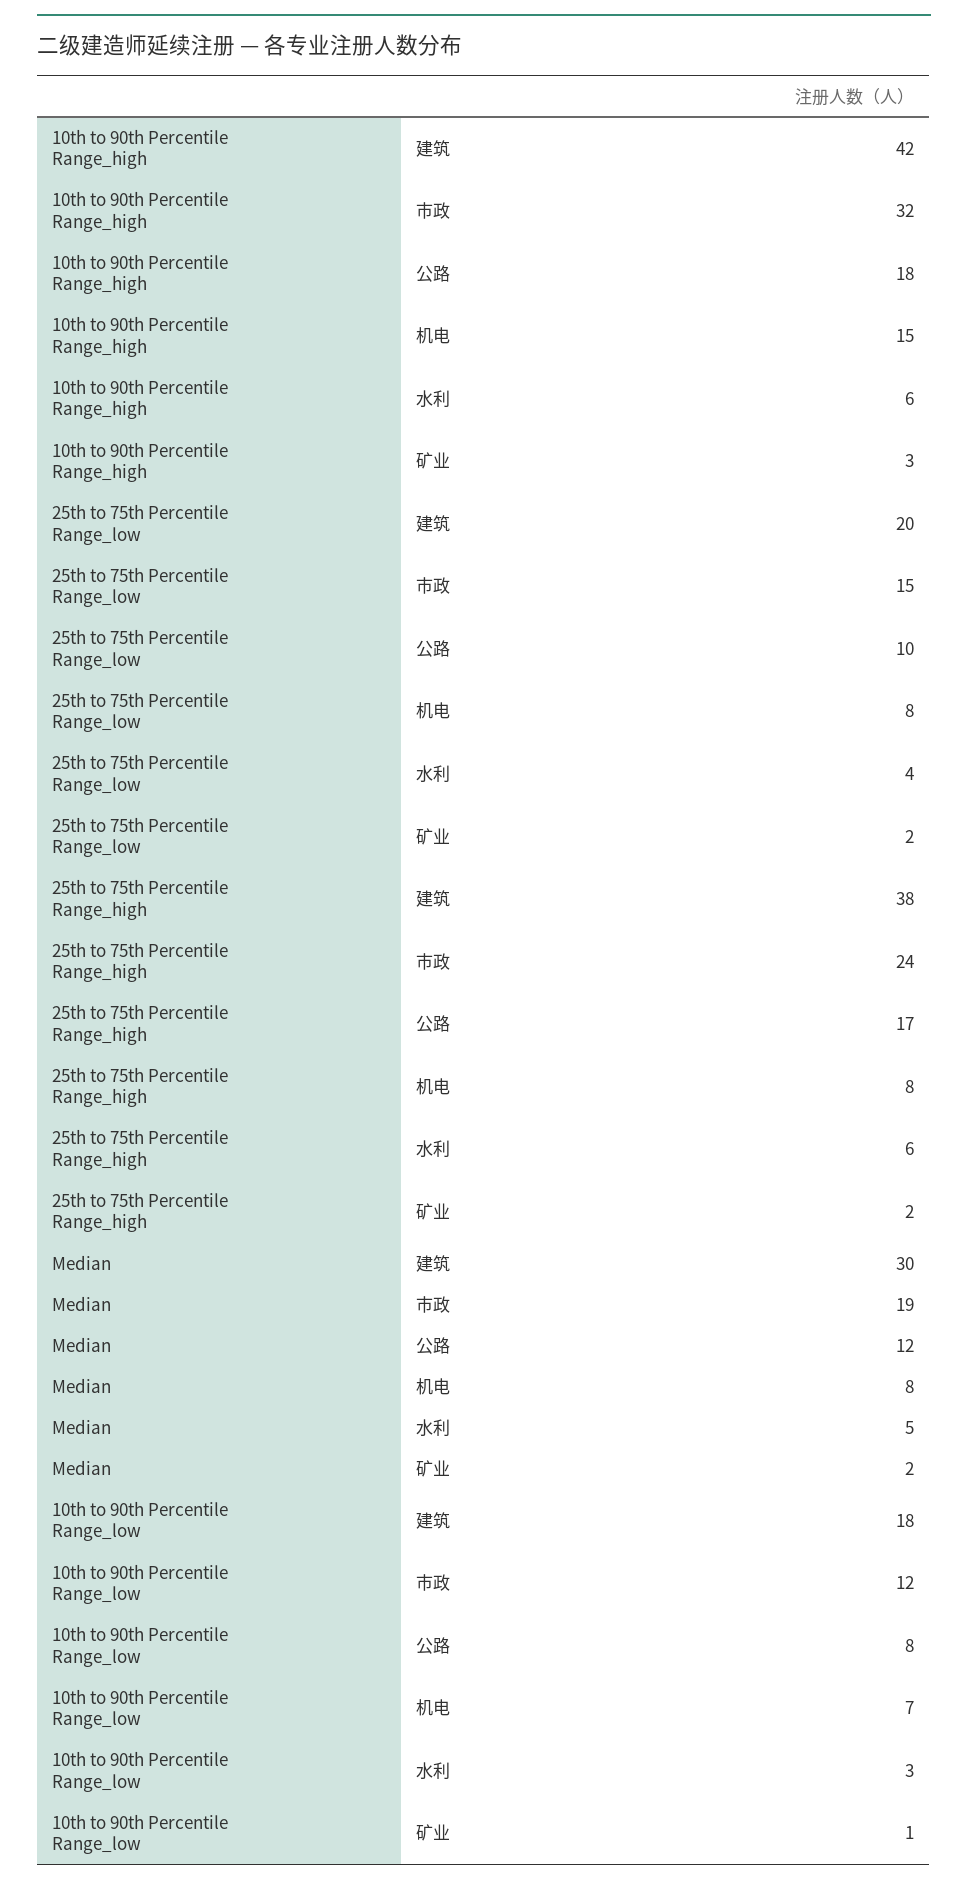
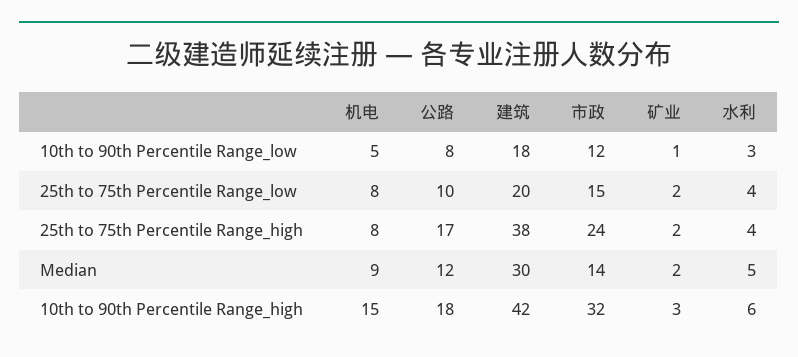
25th to 75th Percentile Range_high, 水利: 6 -> 4
Median, 市政: 19 -> 14
Median, 机电: 8 -> 9
10th to 90th Percentile Range_low, 机电: 7 -> 5

